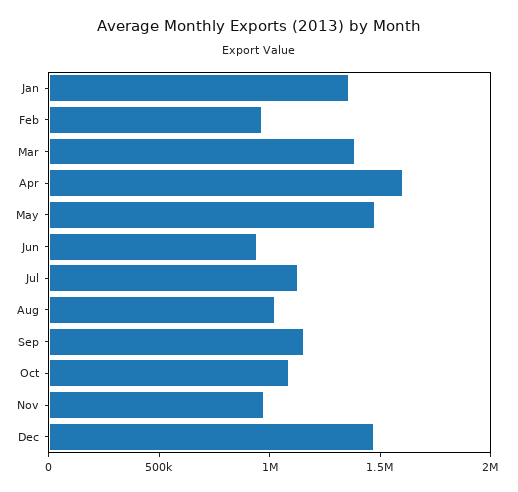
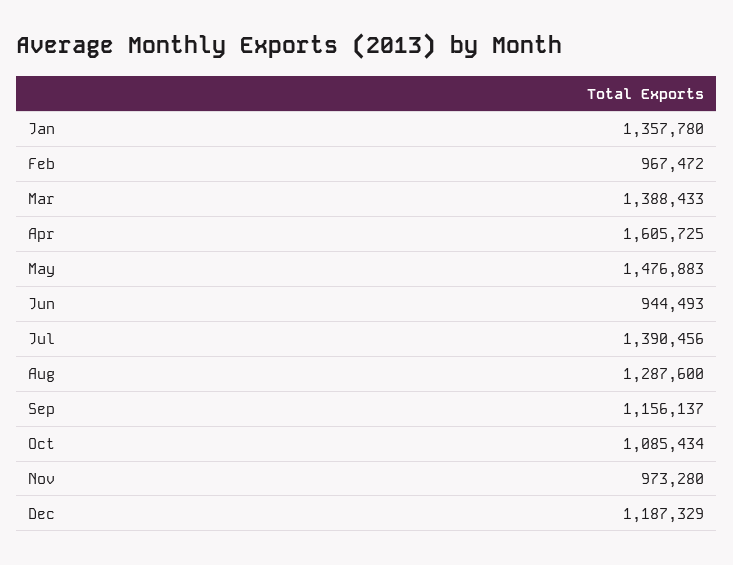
Jul: 1100000 -> 1390456
Aug: 1000000 -> 1287600
Dec: 1500000 -> 1187329

